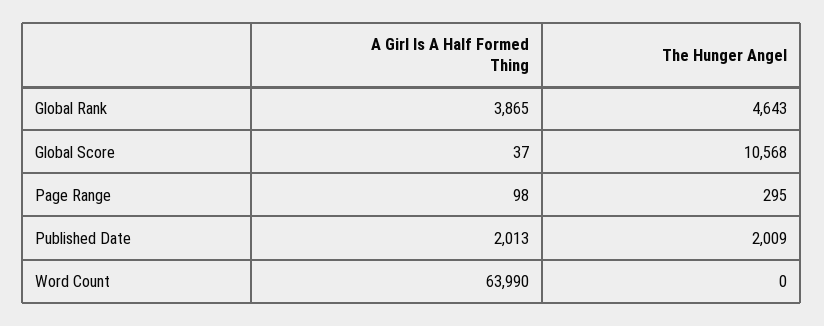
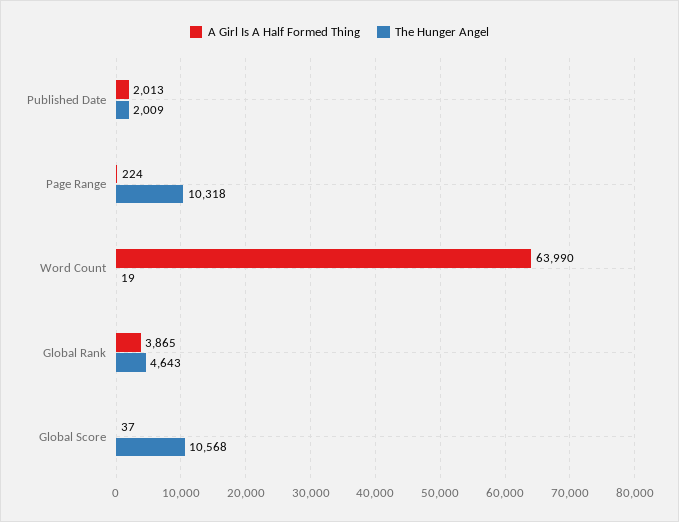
A Girl Is A Half Formed Thing, Page Range: 98 -> 224
The Hunger Angel, Page Range: 295 -> 10318
The Hunger Angel, Word Count: 0 -> 19

